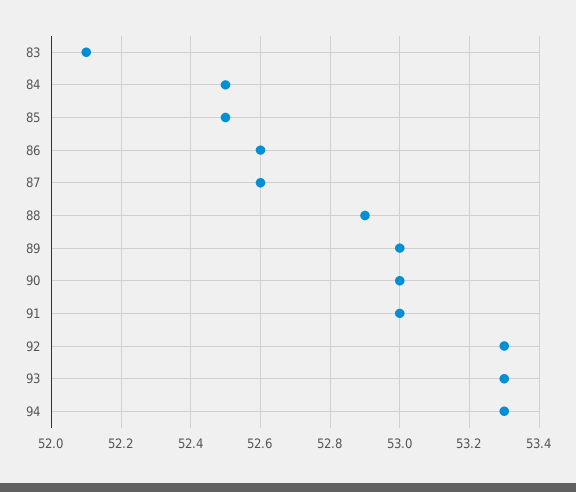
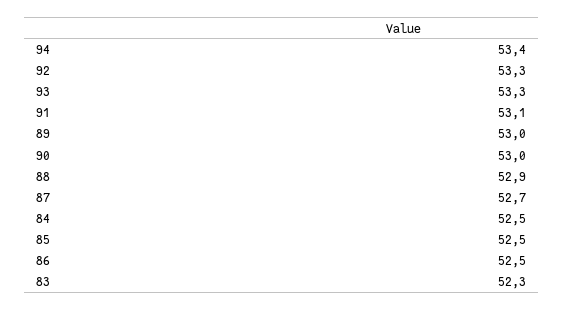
83: 52.1 -> 52.3
86: 52.6 -> 52.5
87: 52.6 -> 52.7
91: 53 -> 53.1
94: 53.3 -> 53.4

